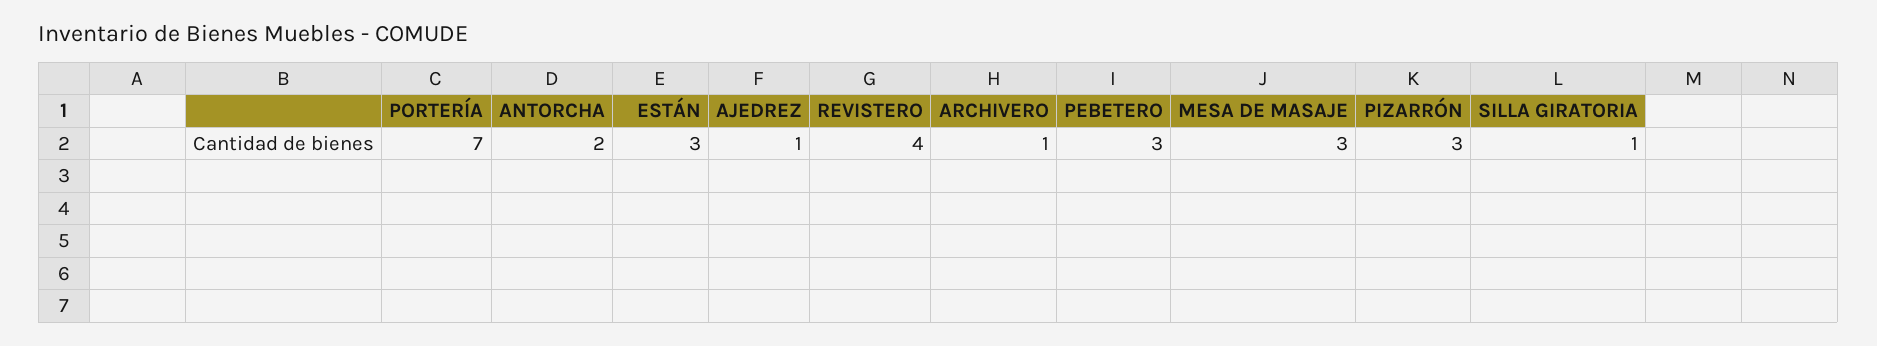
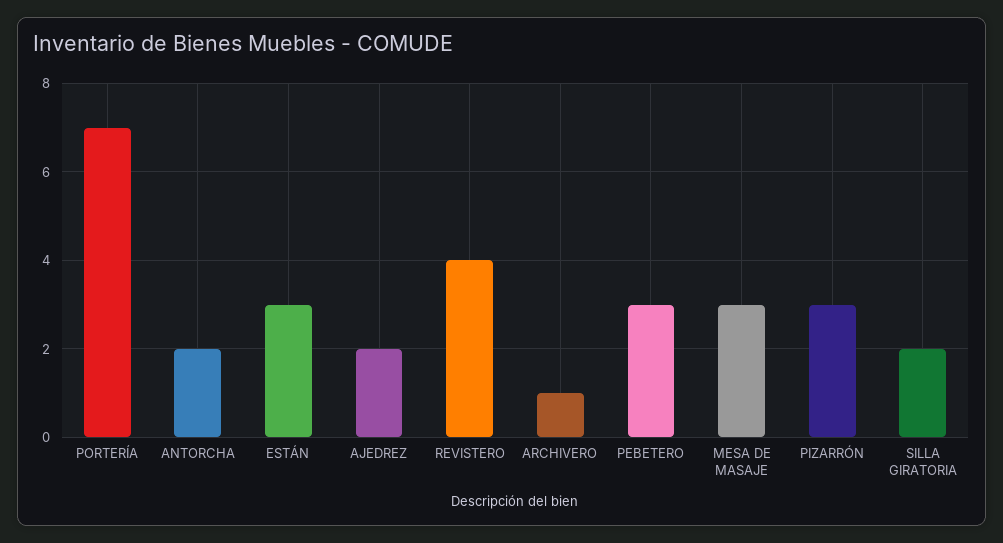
AJEDREZ: 1 -> 2
SILLA GIRATORIA: 1 -> 2

